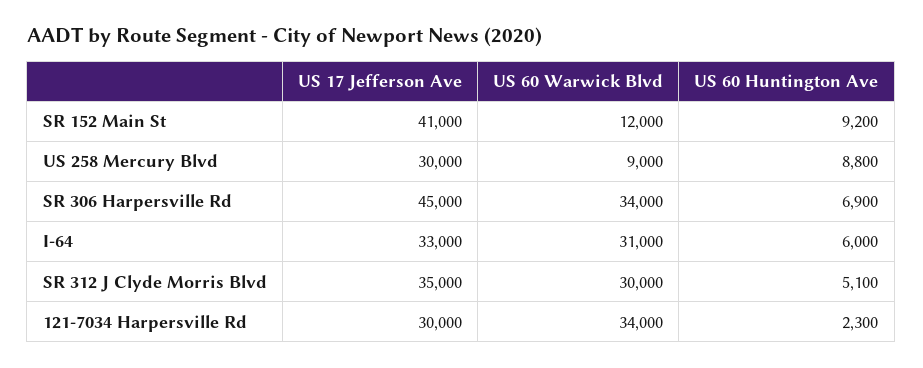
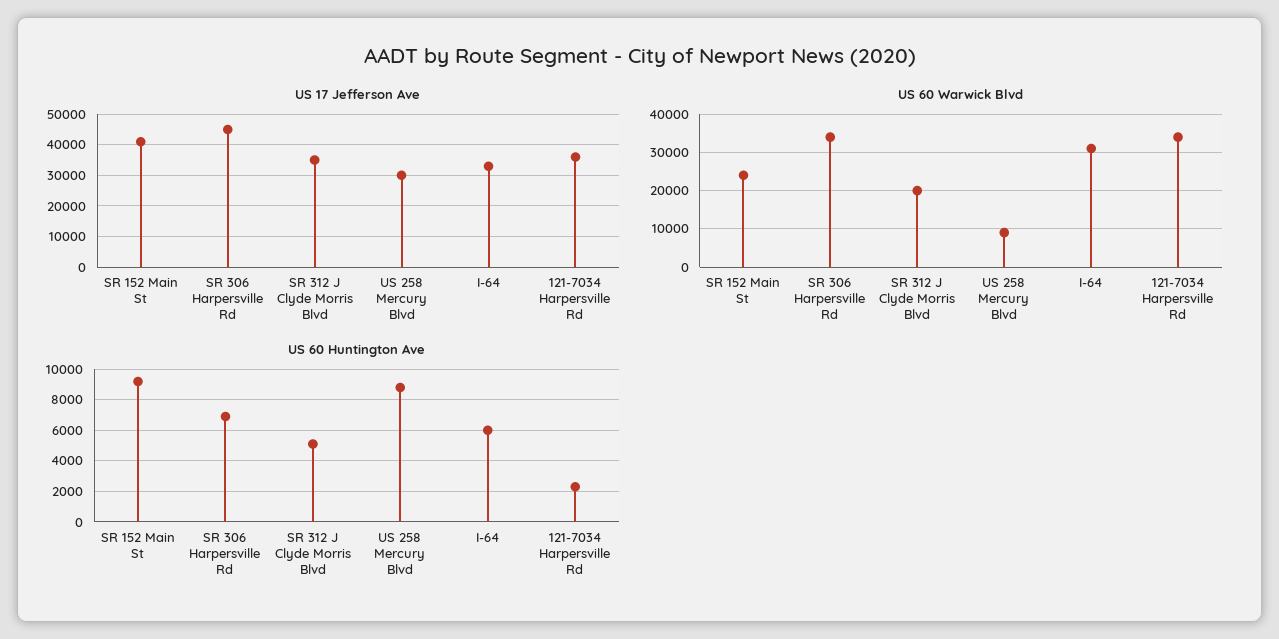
US 60 Warwick Blvd, SR 152 Main St: 12000 -> 24000
US 60 Warwick Blvd, SR 312 J Clyde Morris Blvd: 30000 -> 20000
US 17 Jefferson Ave, 121-7034 Harpersville Rd: 30000 -> 36000

